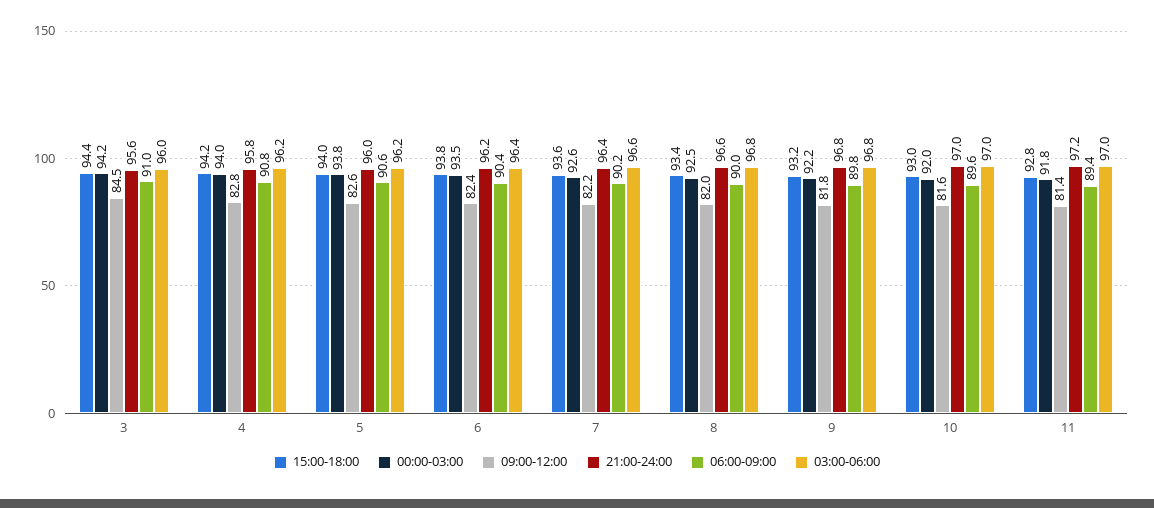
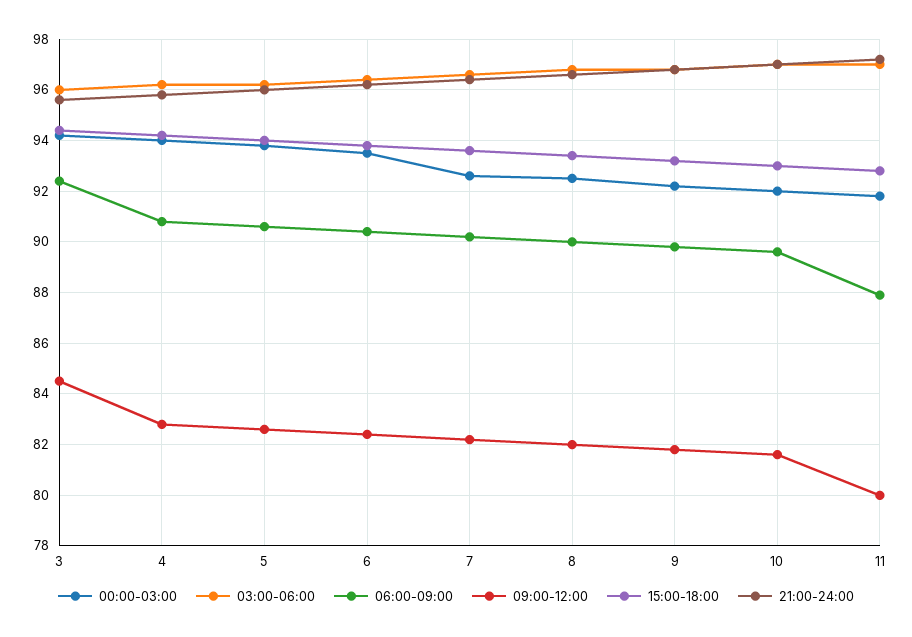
06:00-09:00, 3: 91 -> 92.5
09:00-12:00, 11: 81.4 -> 80
06:00-09:00, 11: 89.4 -> 88

